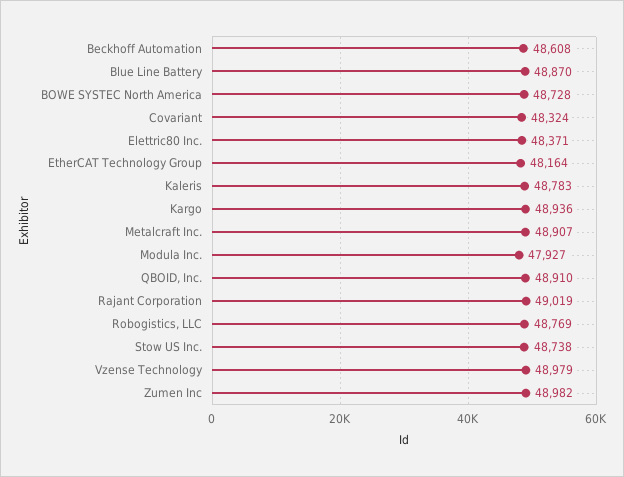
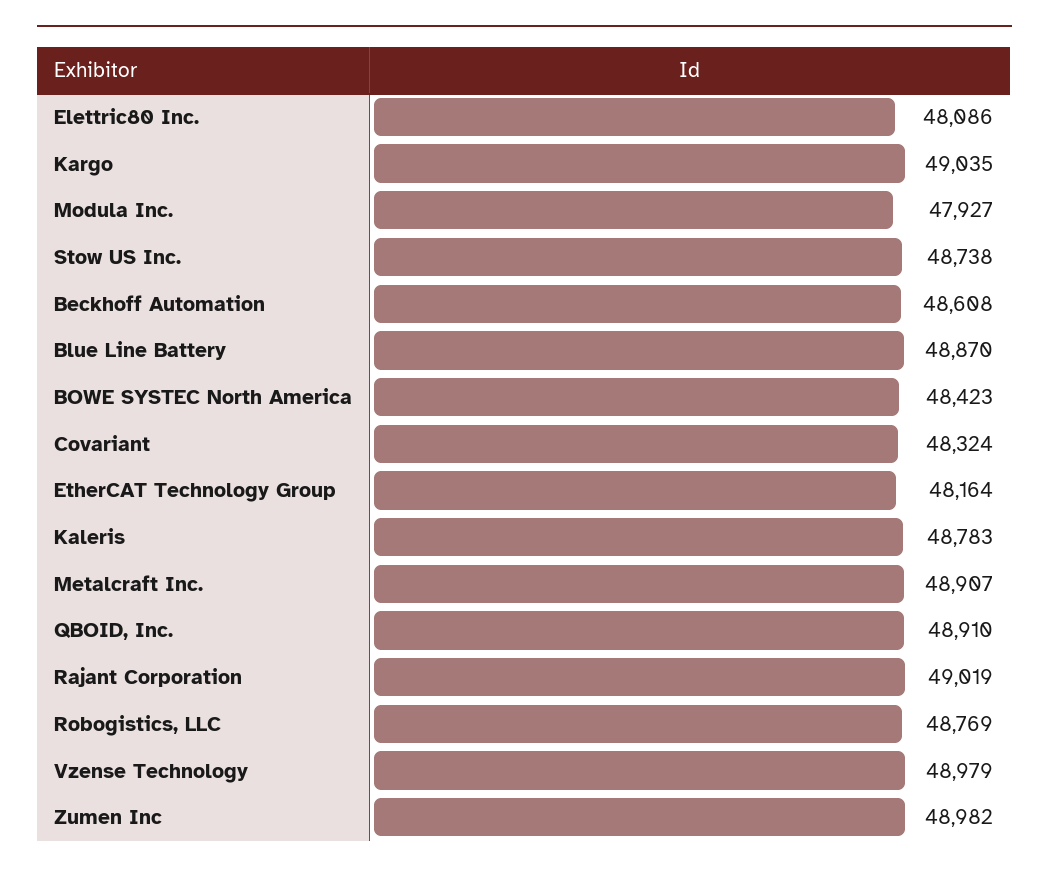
BOWE SYSTEC North America: 48728 -> 48423
Elettric80 Inc.: 48371 -> 48086
Kargo: 48936 -> 49035

